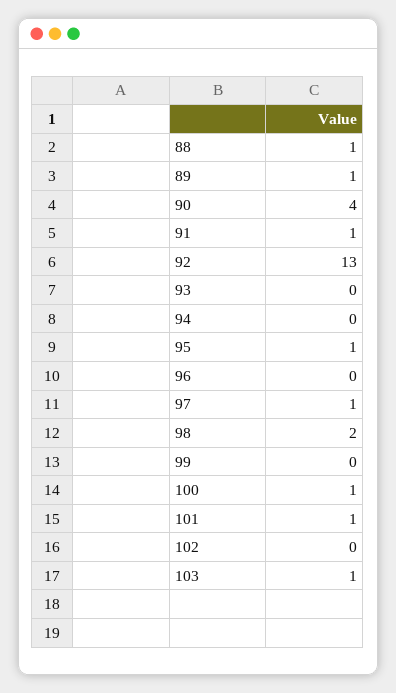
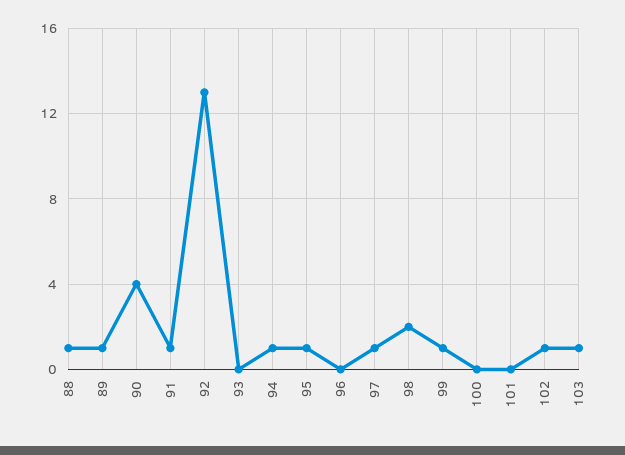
94: 0 -> 1
99: 0 -> 1
100: 1 -> 0
101: 1 -> 0
102: 0 -> 1

